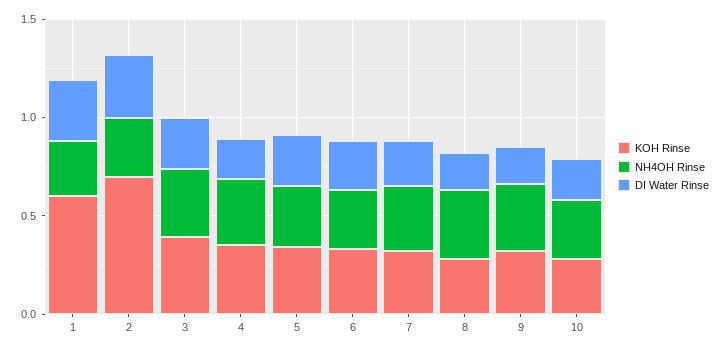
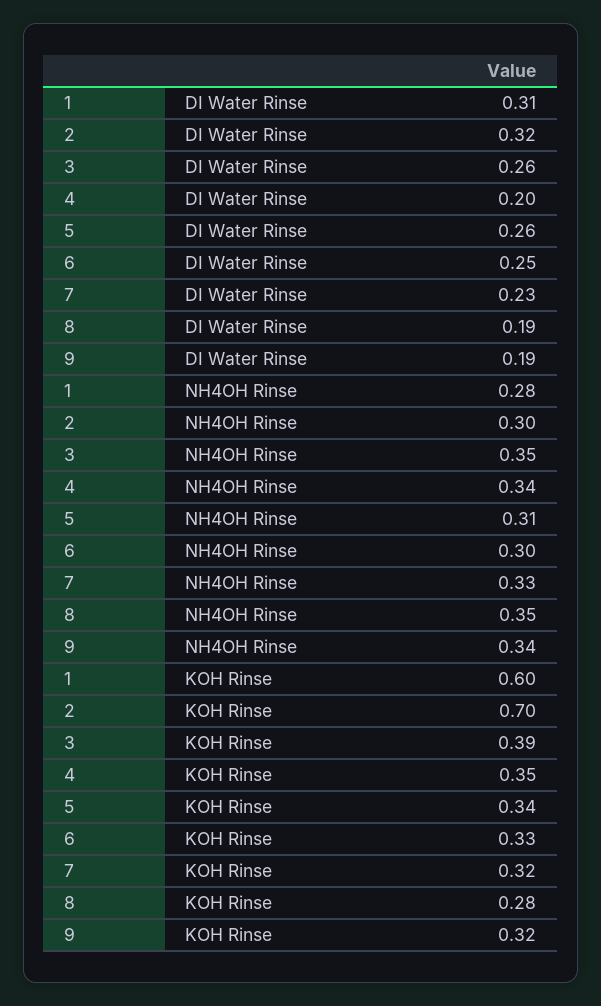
KOH Rinse, 10: 0.3 -> none
NH4OH Rinse, 10: 0.3 -> none
DI Water Rinse, 10: 0.2 -> none

